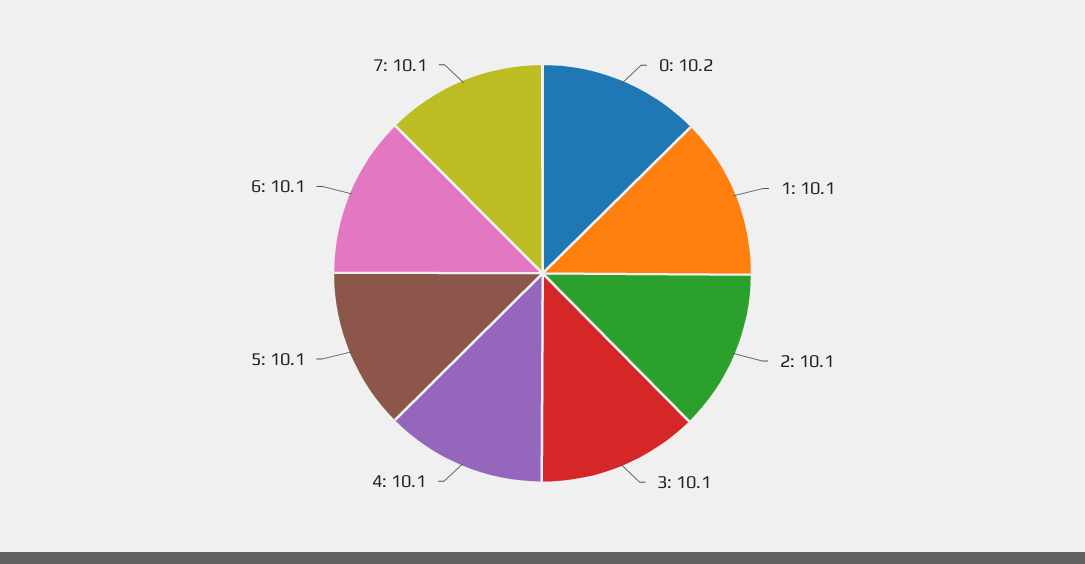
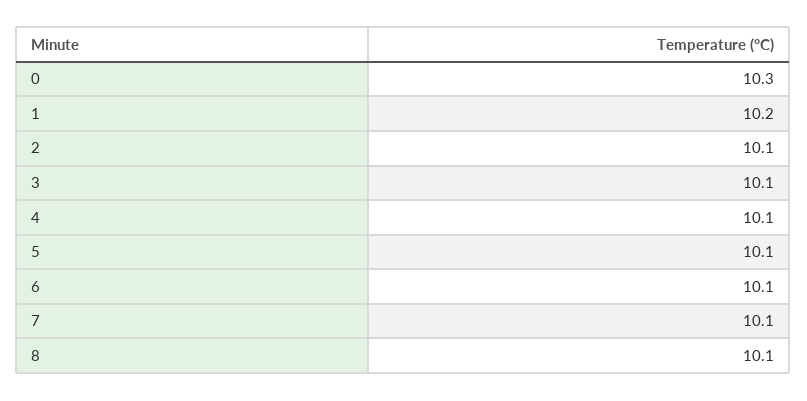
0: 10.2 -> 10.3
1: 10.1 -> 10.2
8: none -> 10.1

